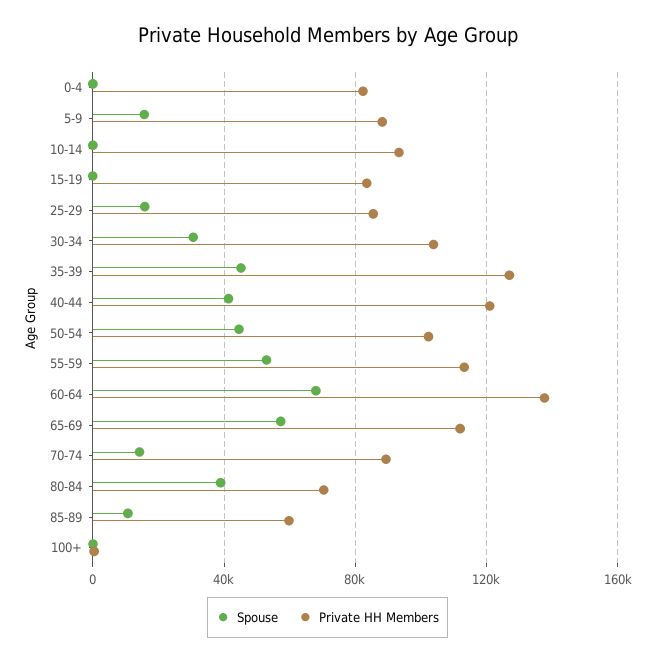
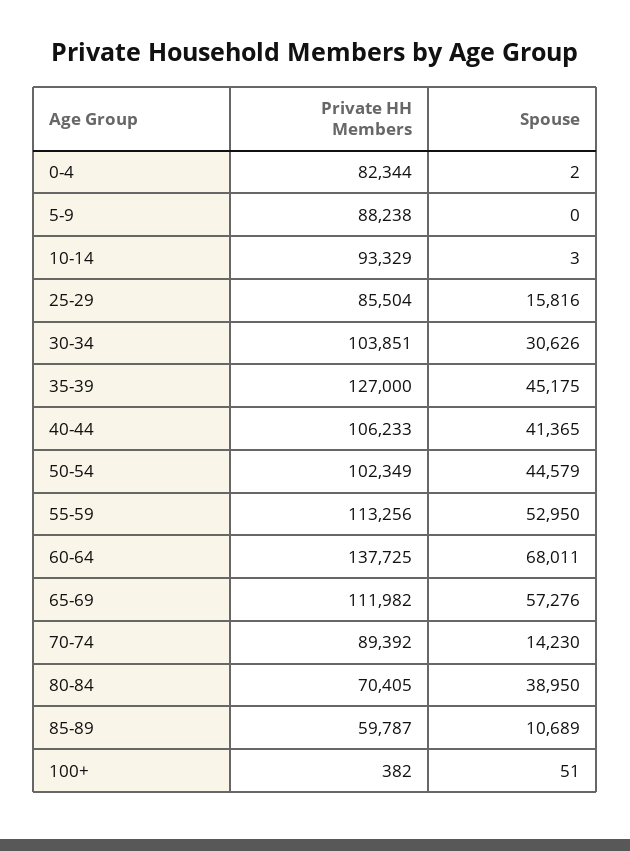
Spouse, 5-9: 15000 -> 0
Spouse, 15-19: 0 -> none
Private HH Members, 15-19: 85000 -> none
Private HH Members, 40-44: 120000 -> 106233

